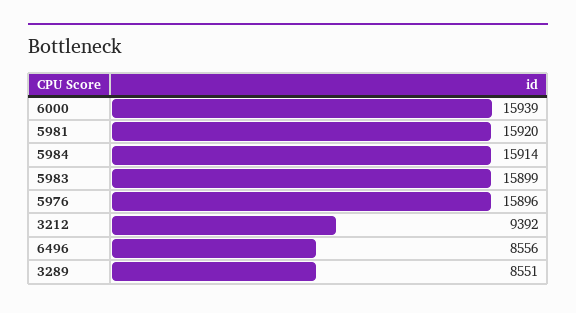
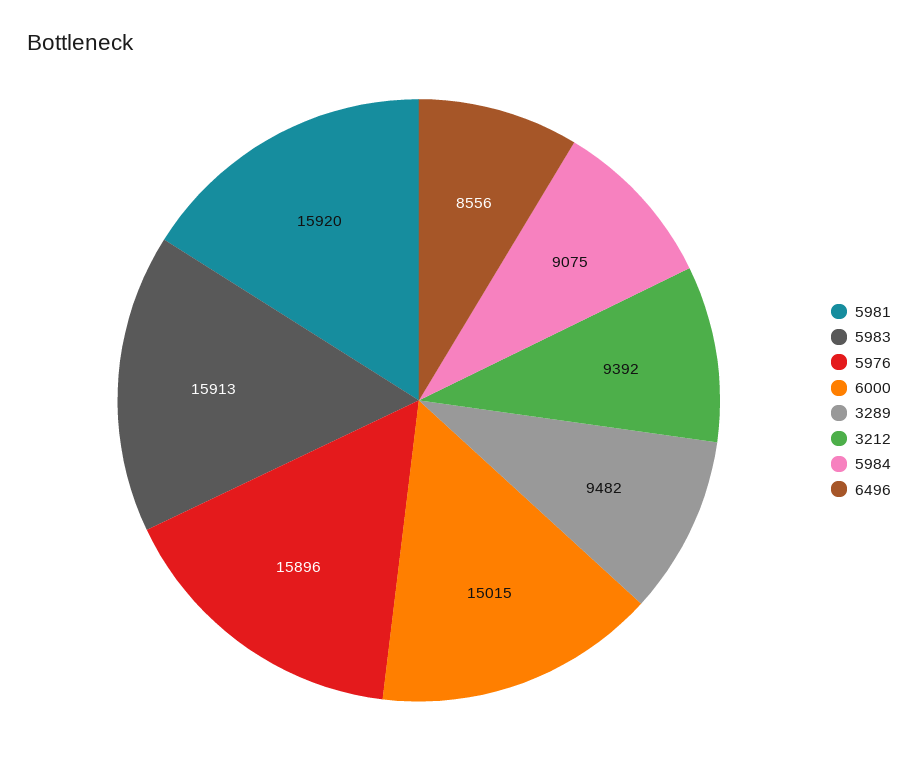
6000: 15939 -> 15015
5984: 15914 -> 9075
5983: 15899 -> 15913
3289: 8551 -> 9482

